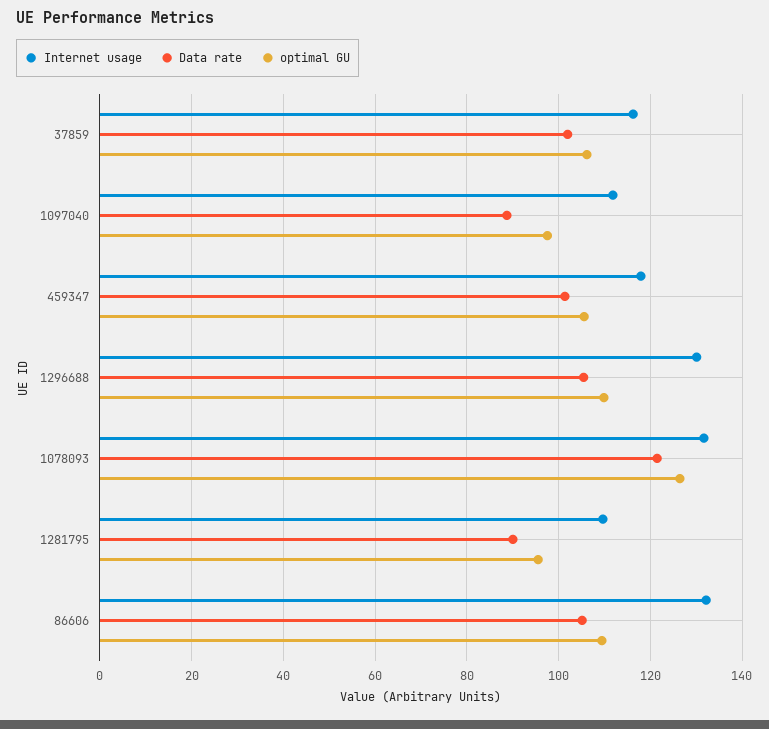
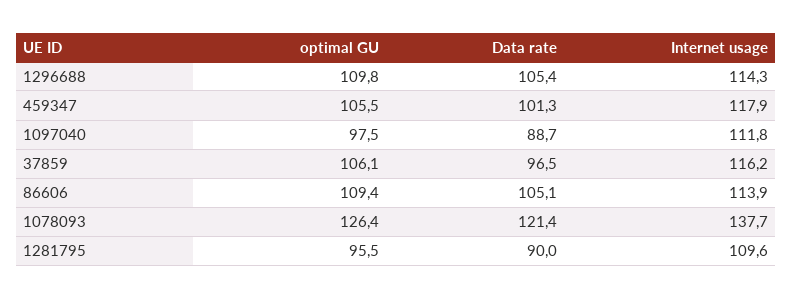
Data rate, 37859: 102 -> 96.5
Internet usage, 1296688: 130 -> 114.3
Internet usage, 1078093: 132 -> 137.7
Internet usage, 86606: 132 -> 113.9

